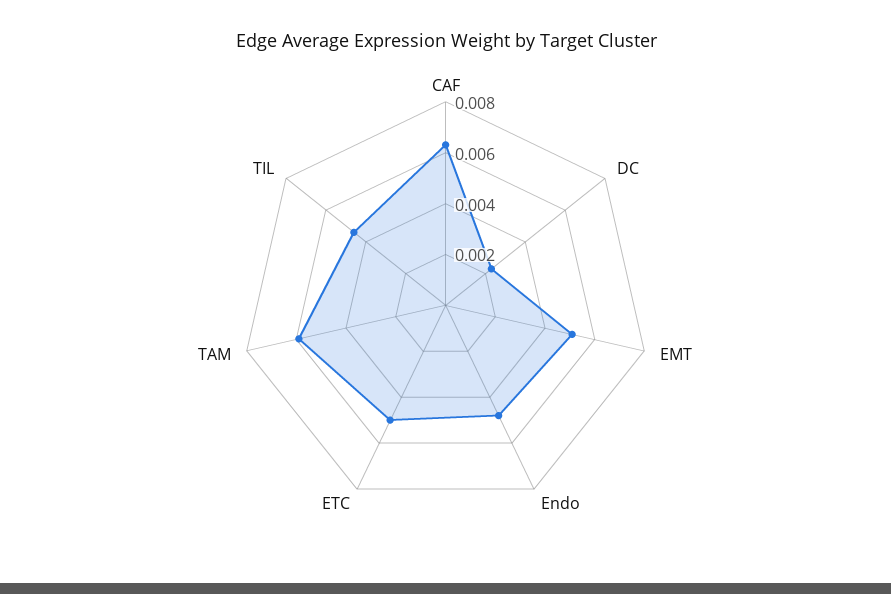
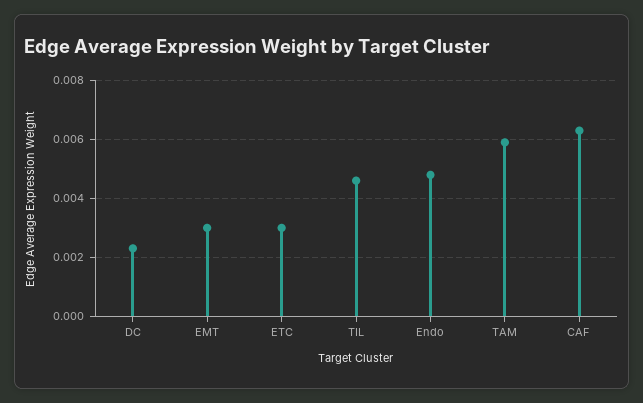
EMT: 0.005 -> 0.003
ETC: 0.005 -> 0.003

